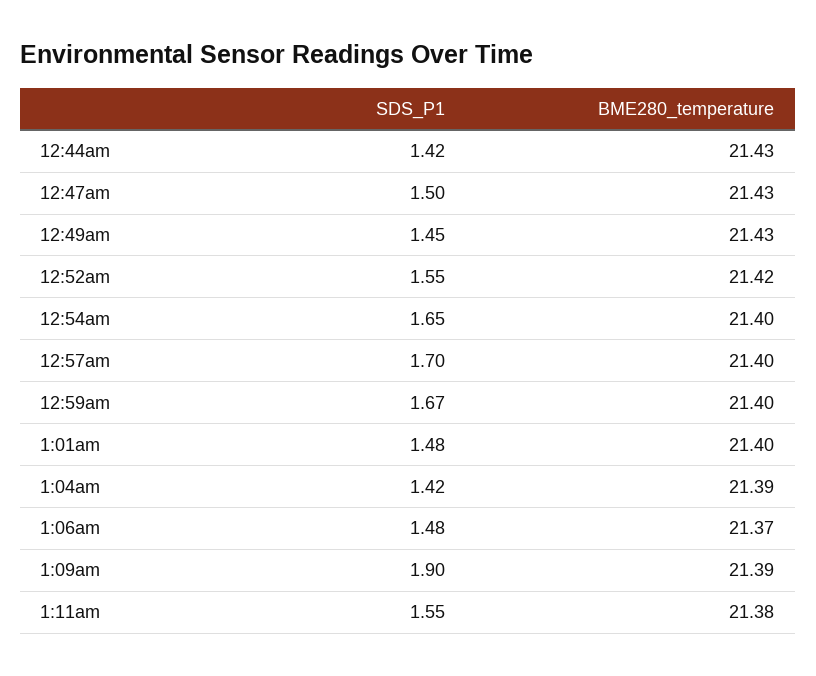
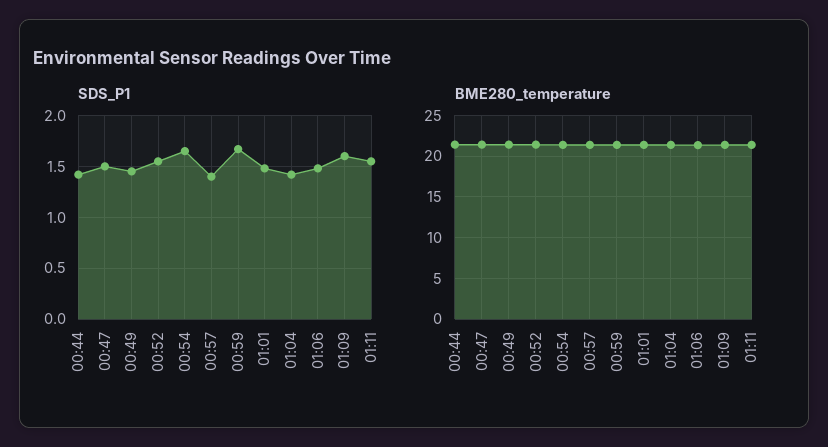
SDS_P1, 12:57am: 1.7 -> 1.4
SDS_P1, 1:09am: 1.9 -> 1.6

